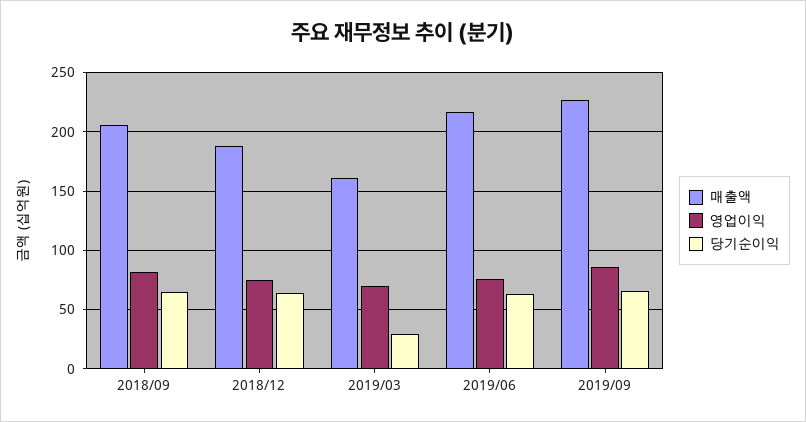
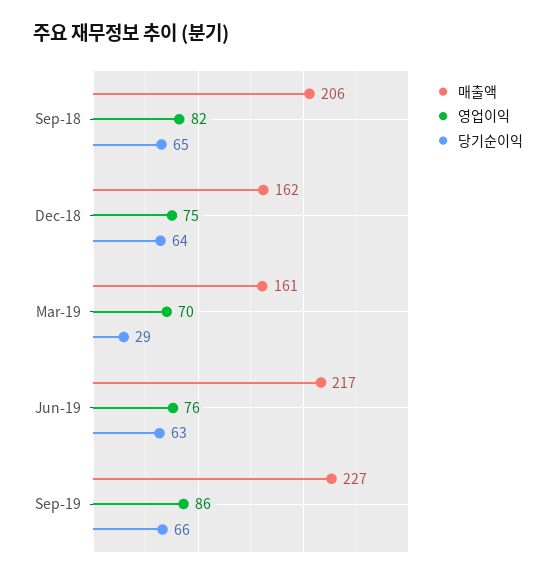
매출액, 2018/12: 190 -> 162

